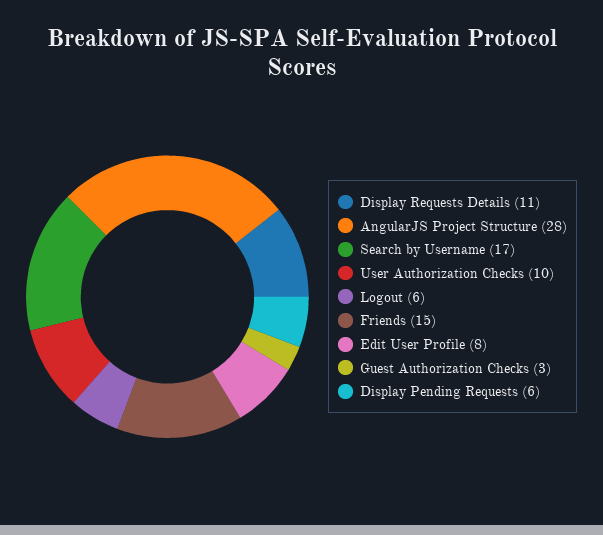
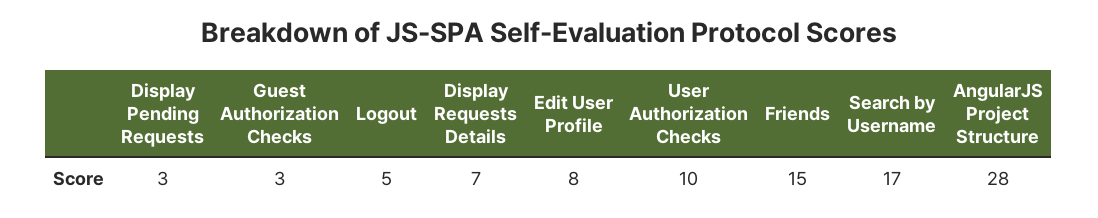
Display Requests Details: 11 -> 7
Logout: 6 -> 5
Display Pending Requests: 6 -> 3

